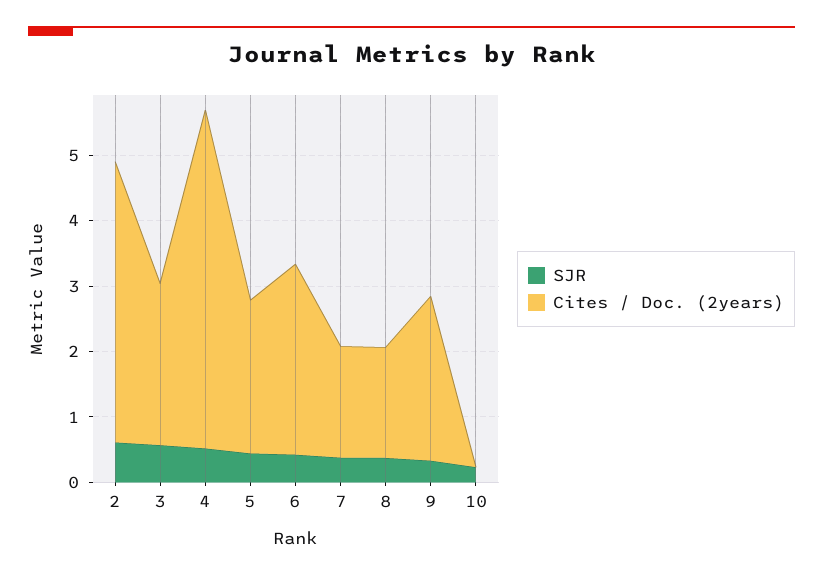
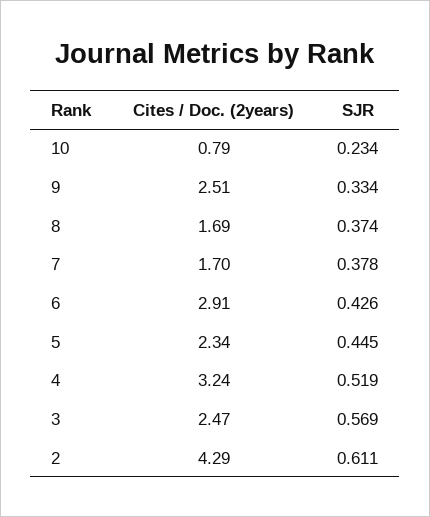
Cites / Doc. (2years), 4: 5.2 -> 3.24
Cites / Doc. (2years), 10: 0 -> 0.79

